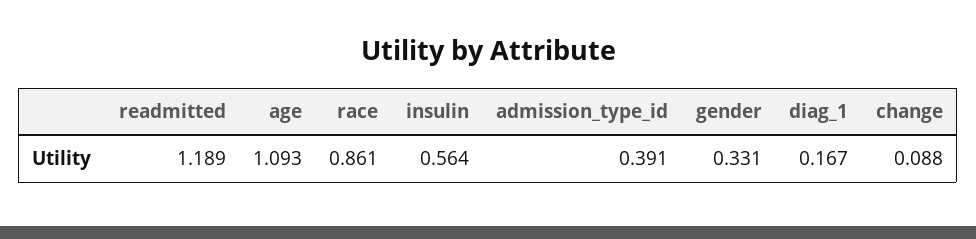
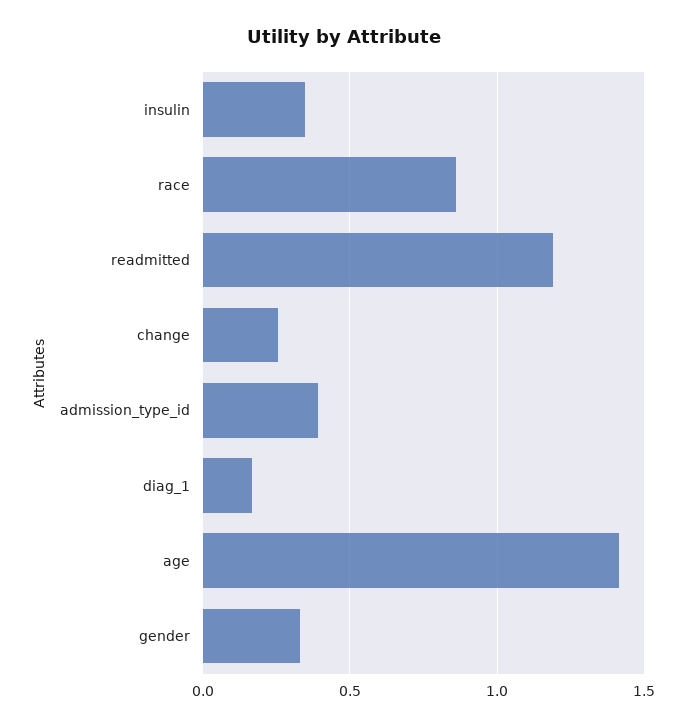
age: 1.093 -> 1.4
insulin: 0.564 -> 0.35
change: 0.088 -> 0.25

